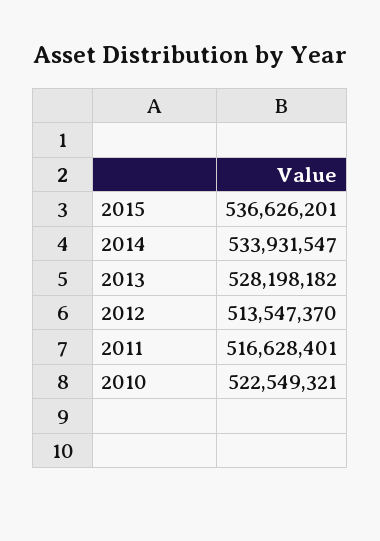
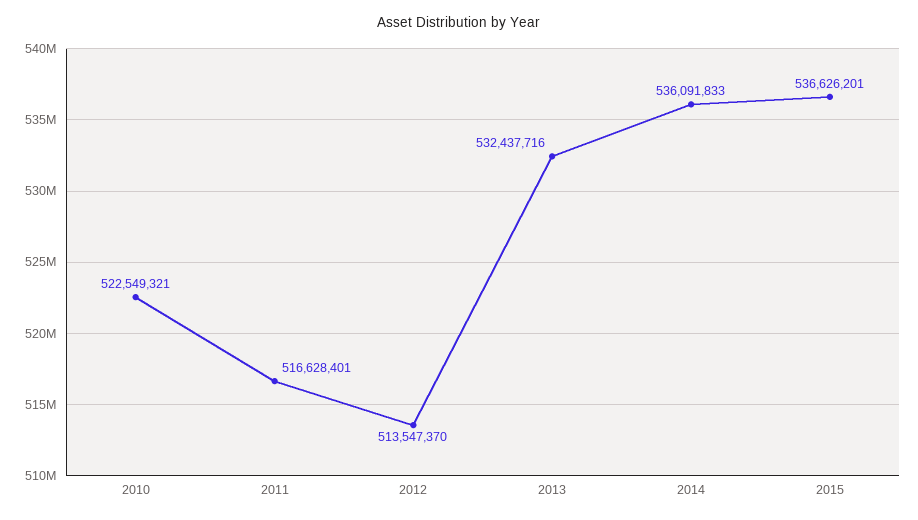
2014: 533931547 -> 536091833
2013: 528198182 -> 532437716

